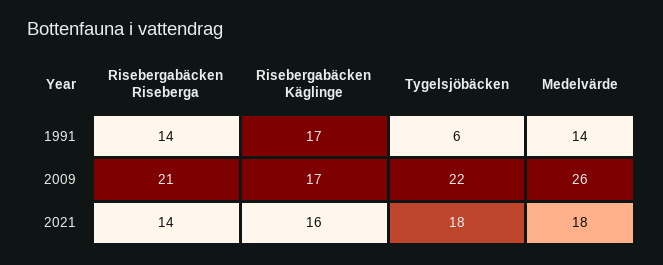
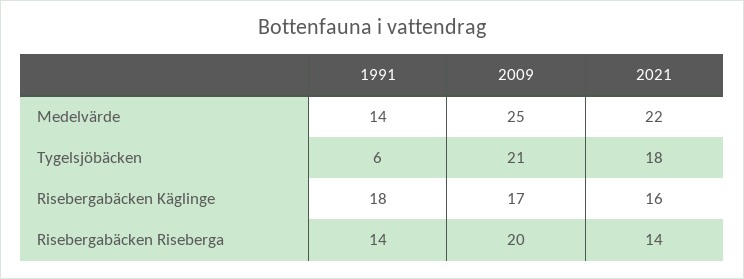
Risebergabäcken Käglinge, 1991: 17 -> 18
Risebergabäcken Riseberga, 2009: 21 -> 20
Tygelsjöbäcken, 2009: 22 -> 21
Medelvärde, 2009: 26 -> 25
Medelvärde, 2021: 18 -> 22

